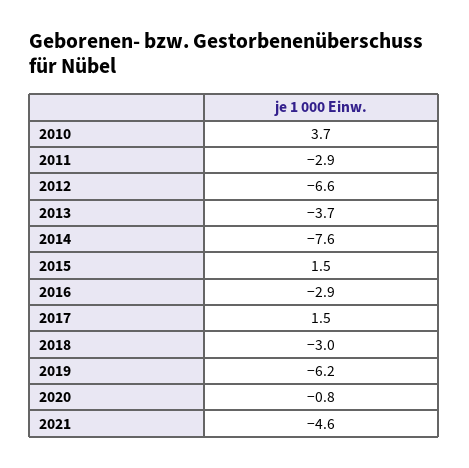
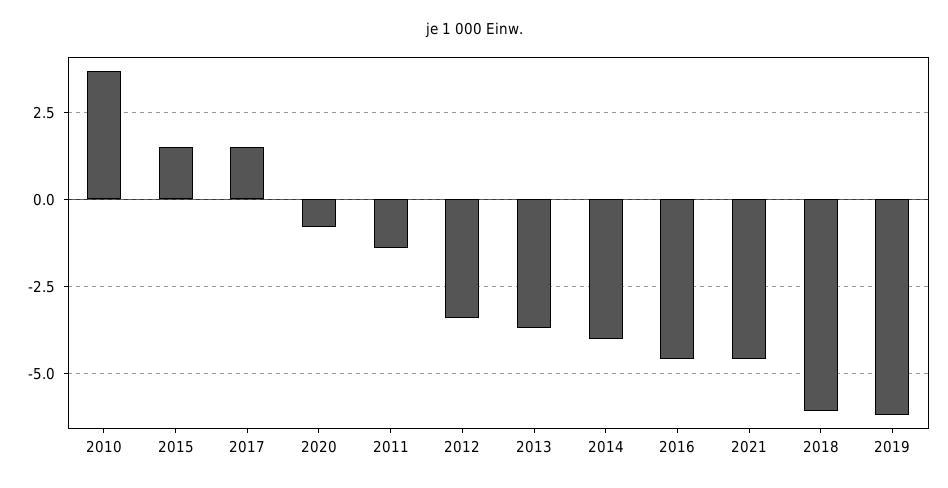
2011: -2.9 -> -1.5
2012: -6.6 -> -3.5
2014: -7.6 -> -4
2016: -2.9 -> -4.5
2018: -3 -> -6

